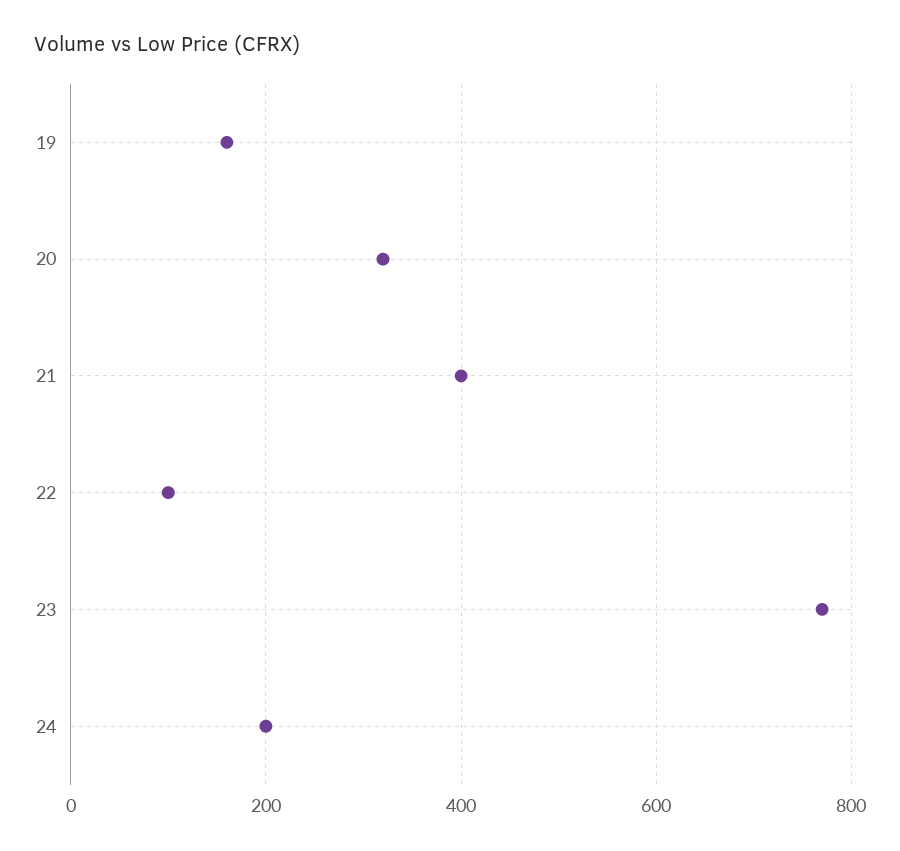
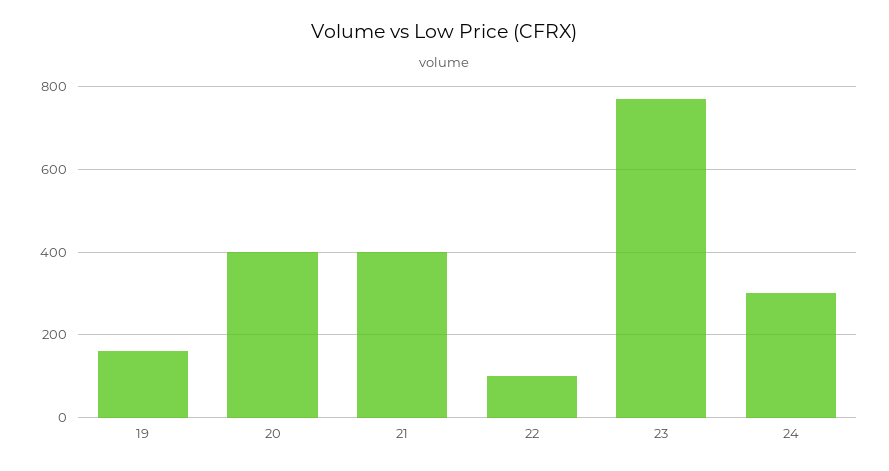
20: 320 -> 400
24: 200 -> 300

